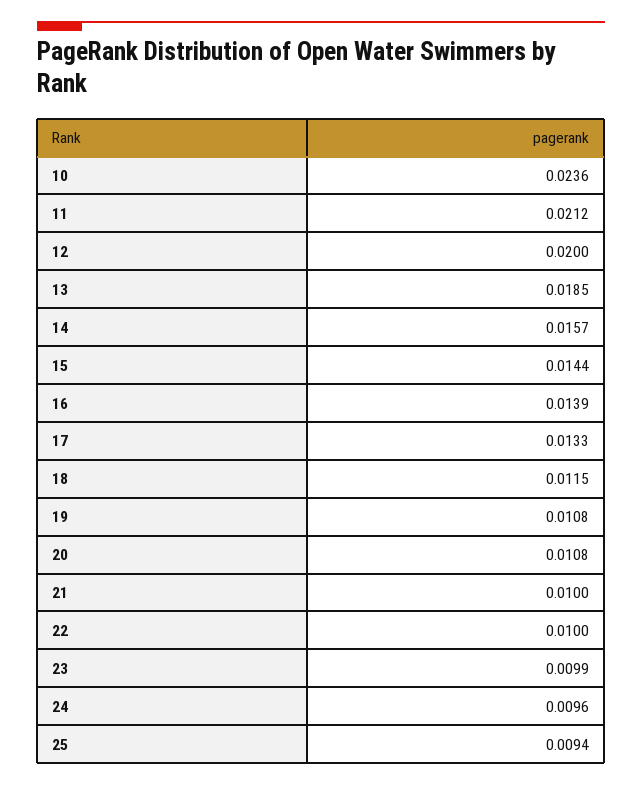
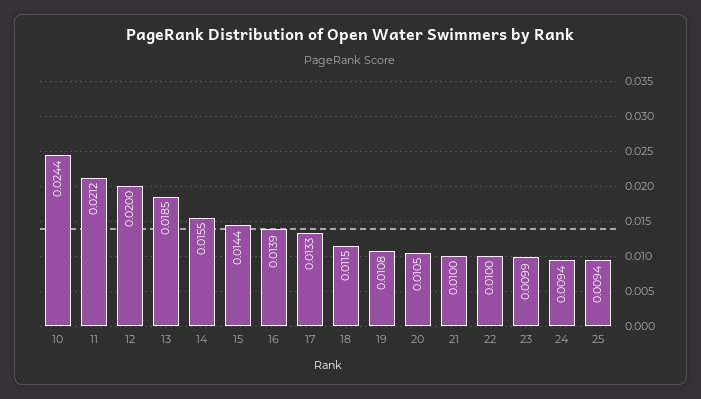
10: 0.0236 -> 0.0244
14: 0.0157 -> 0.0155
20: 0.0108 -> 0.0105
24: 0.0096 -> 0.0094

